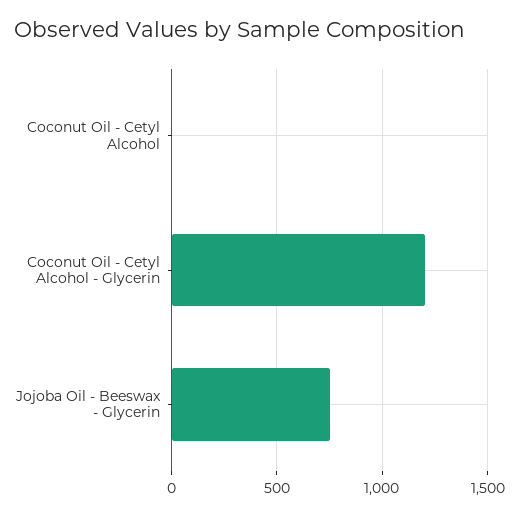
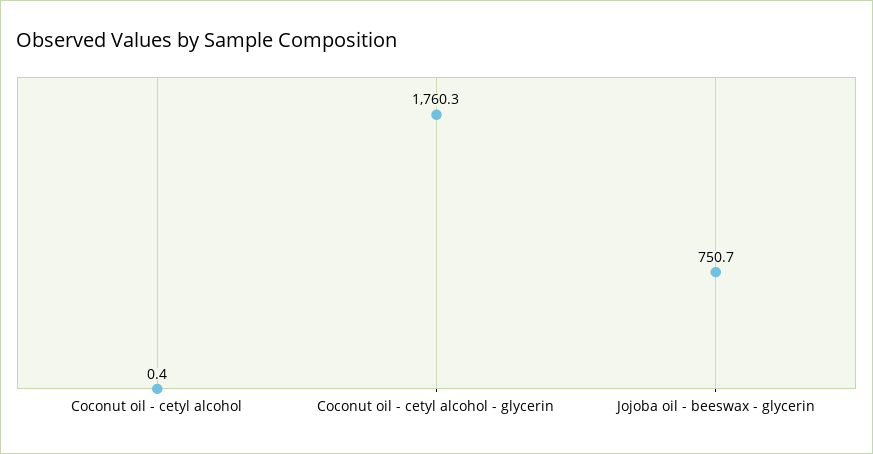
Coconut Oil - Cetyl Alcohol - Glycerin: 1200 -> 1760.3

